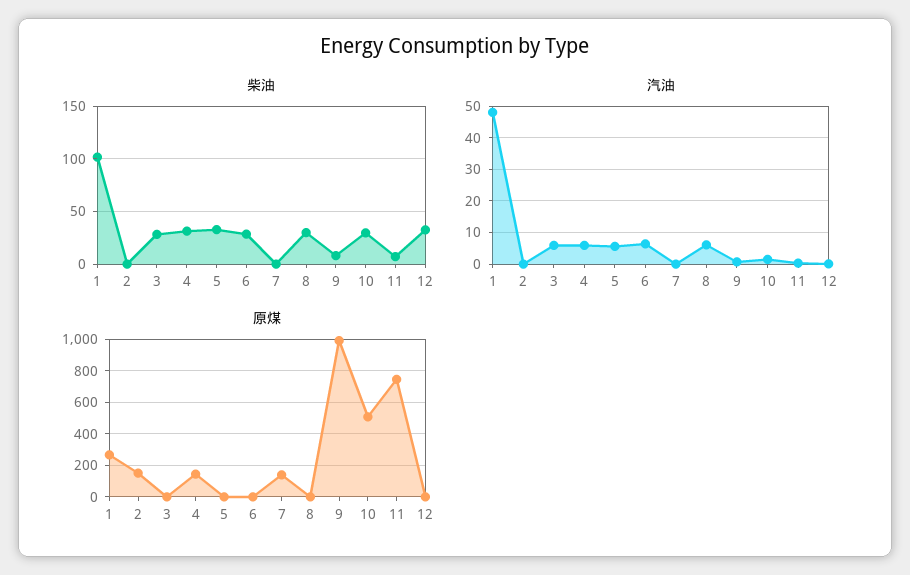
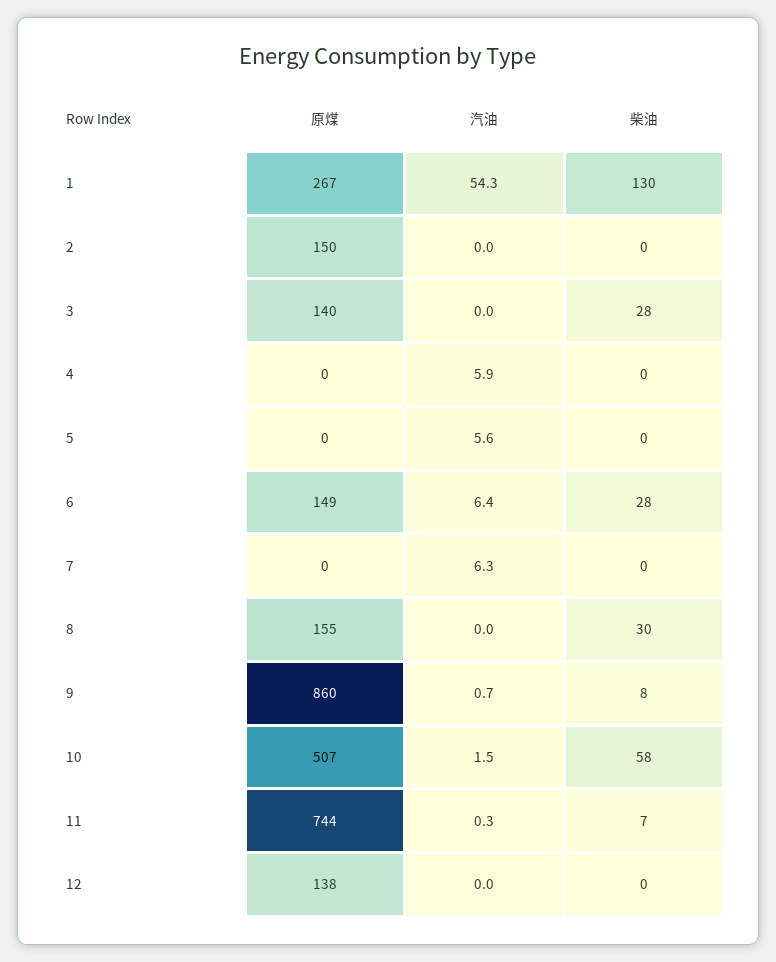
柴油, 1: 100 -> 130
柴油, 4: 30 -> 0
柴油, 5: 30 -> 0
柴油, 10: 30 -> 58
柴油, 12: 30 -> 0
汽油, 1: 48 -> 54.3
汽油, 3: 6 -> 0
汽油, 7: 0 -> 6.3
汽油, 8: 6 -> 0
原煤, 3: 0 -> 140
原煤, 4: 150 -> 0
原煤, 6: 0 -> 149
原煤, 7: 150 -> 0
原煤, 8: 0 -> 155
原煤, 9: 1000 -> 860
原煤, 12: 0 -> 138

